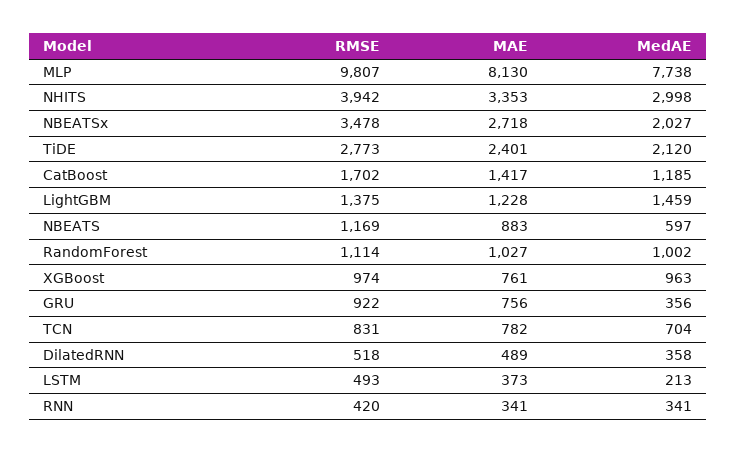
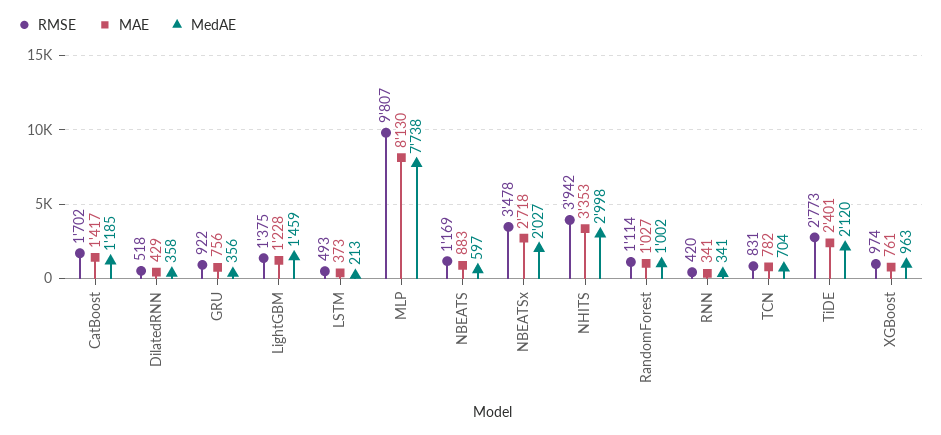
MAE, DilatedRNN: 489 -> 429

